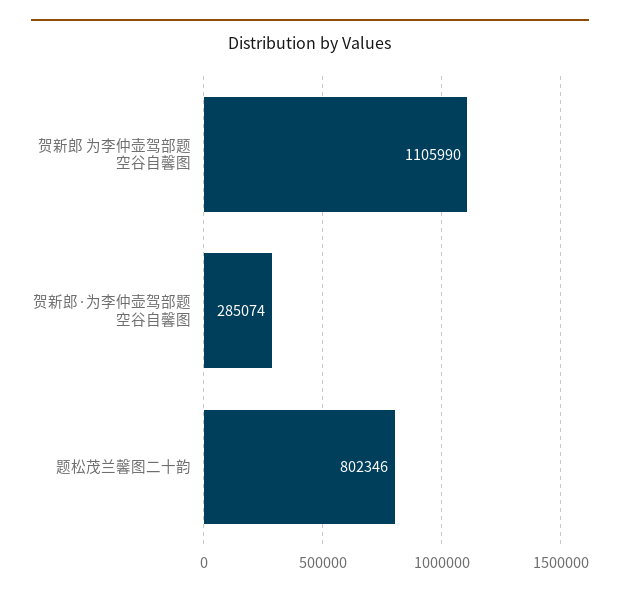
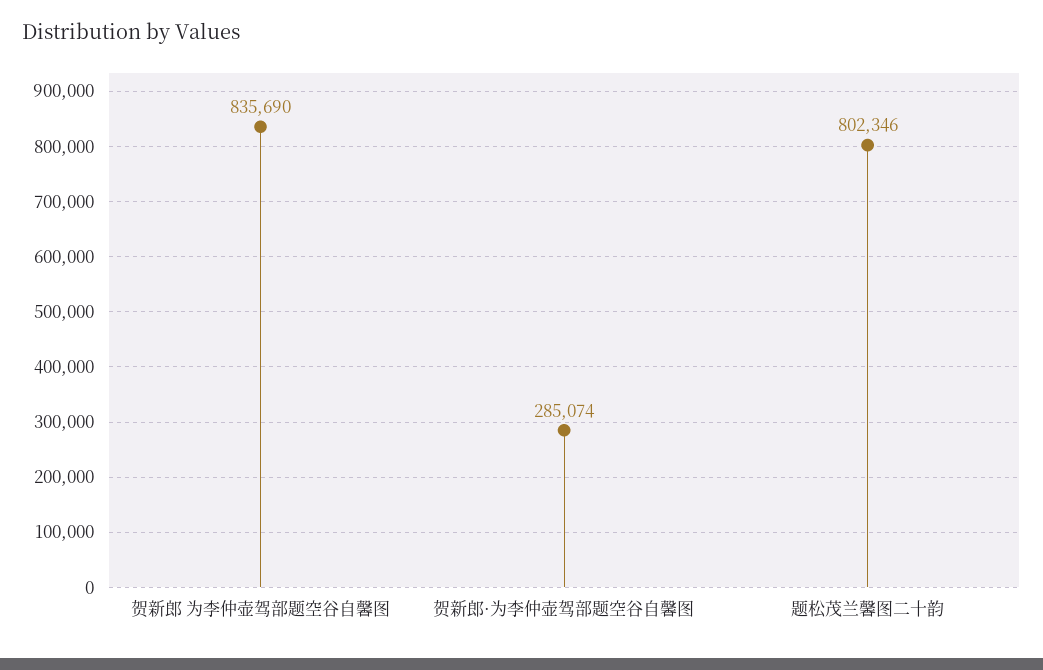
贺新郎 为李仲壶驾部题空谷自馨图: 1105990 -> 835690

